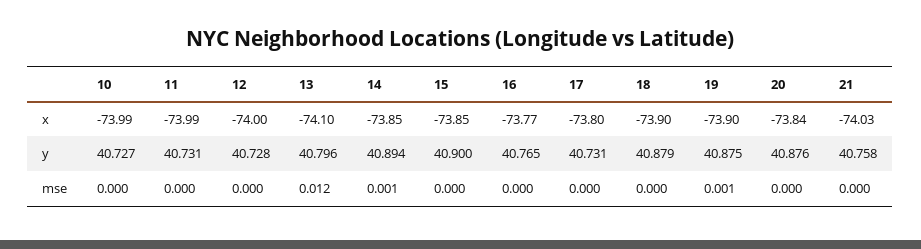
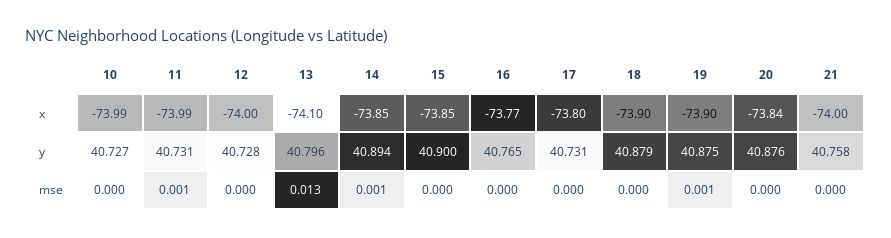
21, x: -74.03 -> -74
11, mse: 0 -> 0.001
13, mse: 0.012 -> 0.013

